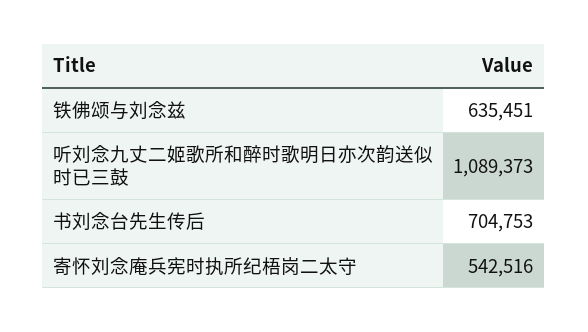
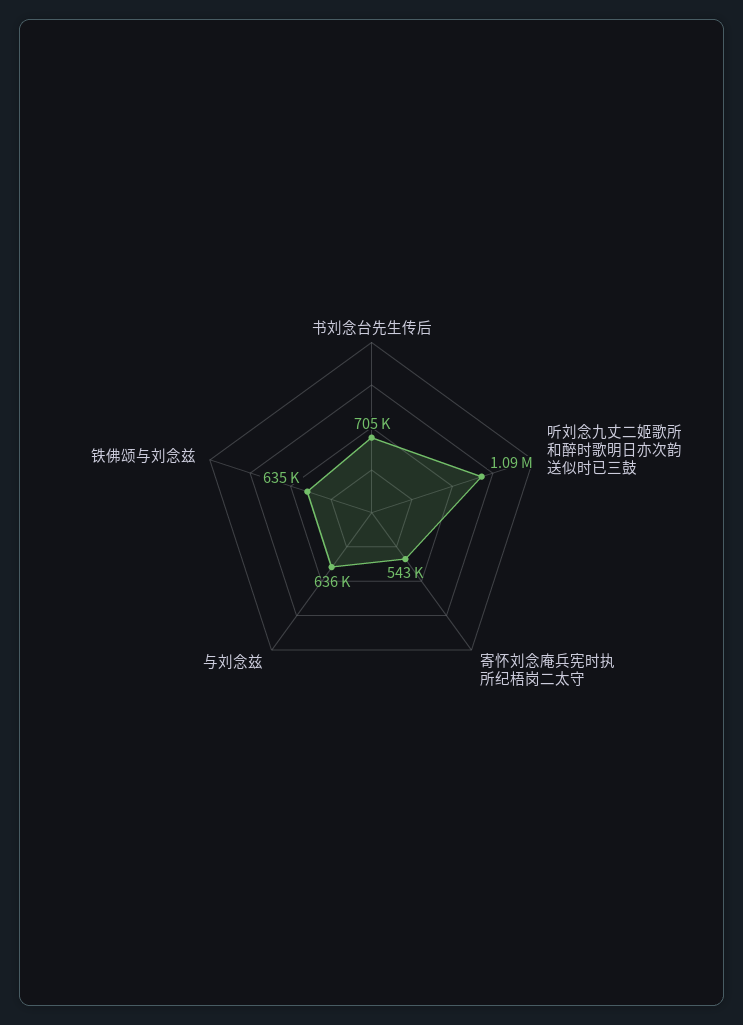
与刘念兹: none -> 636000

